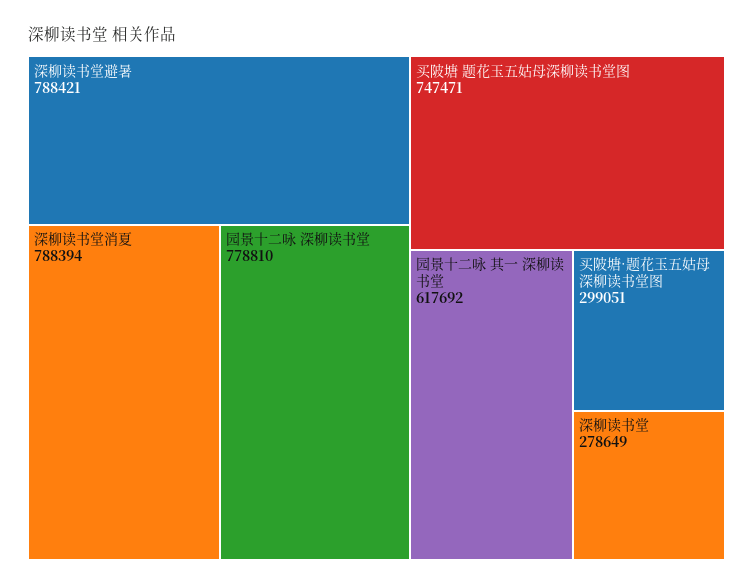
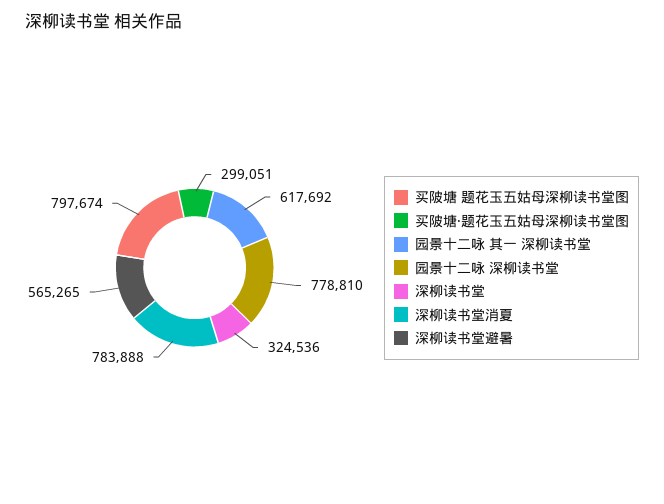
深柳读书堂避暑: 788421 -> 565265
深柳读书堂消夏: 788394 -> 783888
买陂塘 题花玉五姑母深柳读书堂图: 747471 -> 797674
深柳读书堂: 278649 -> 324536

